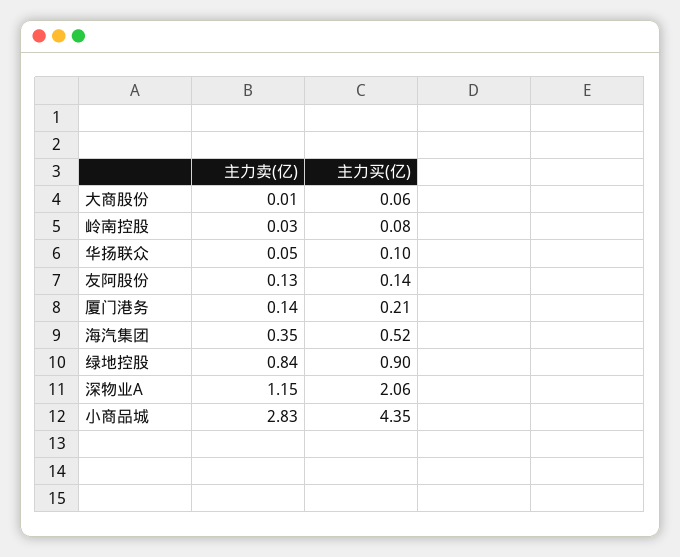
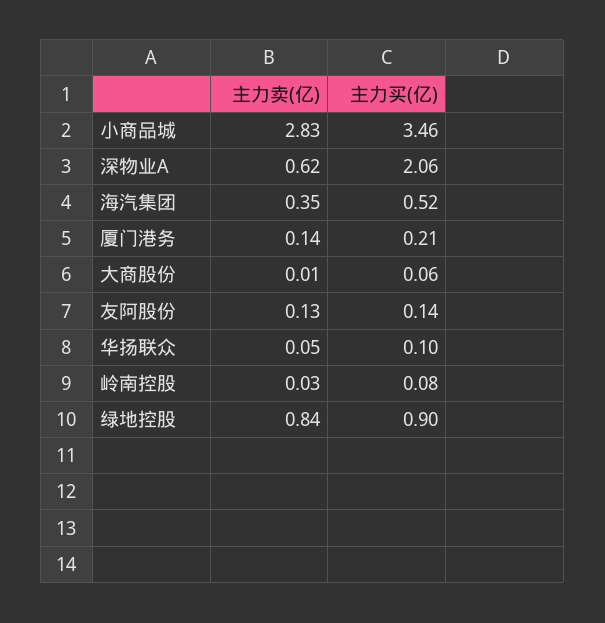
主力卖(亿), 深物业A: 1.15 -> 0.62
主力买(亿), 小商品城: 4.35 -> 3.46

